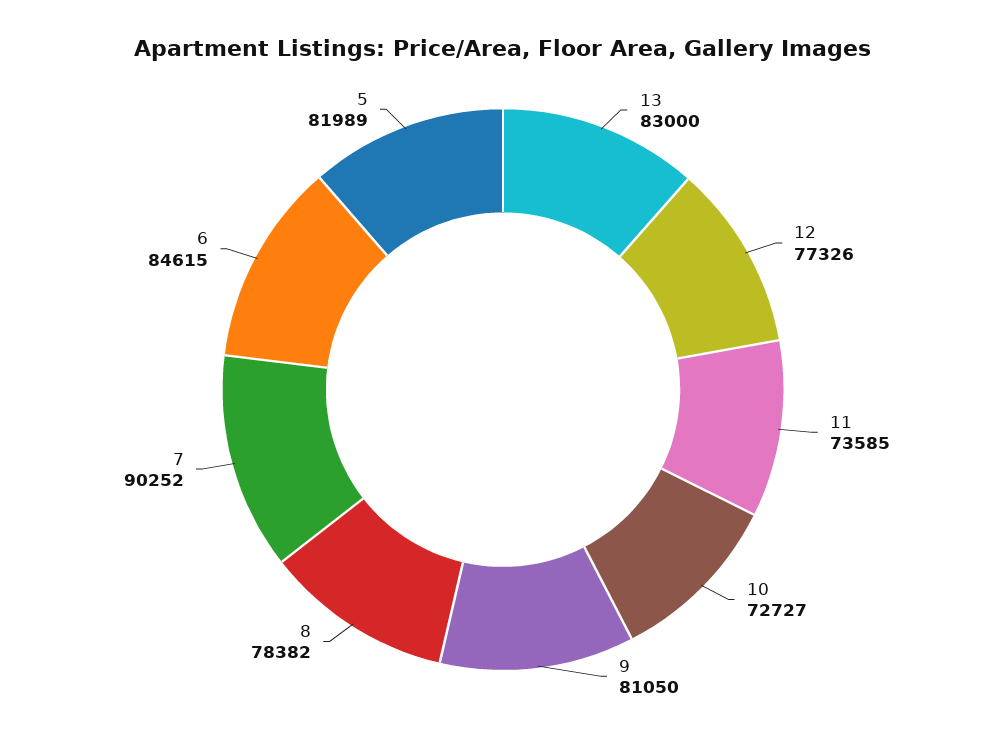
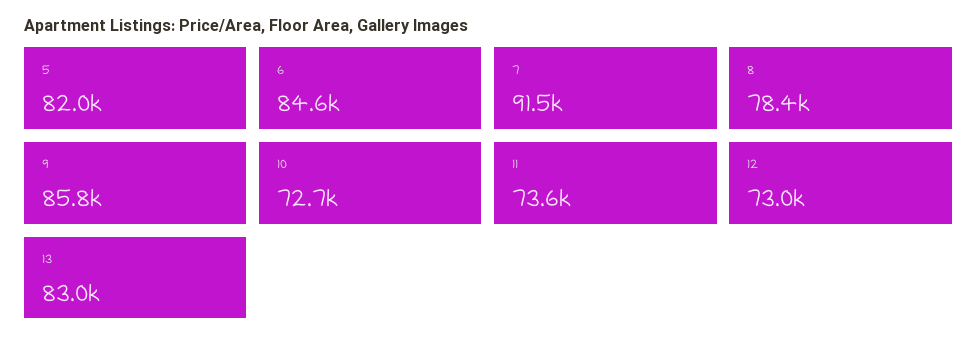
12: 77326 -> 73000
9: 81050 -> 85800
7: 90252 -> 91500

